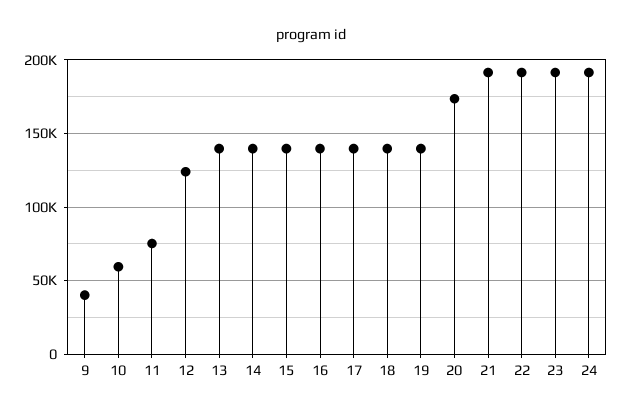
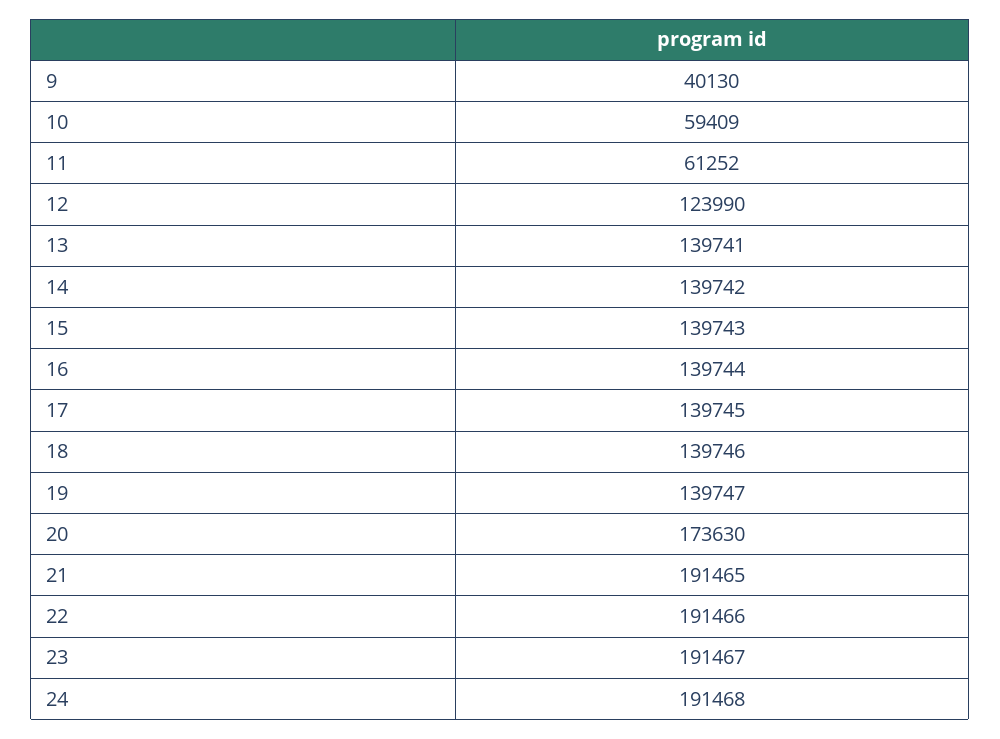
11: 75000 -> 61252

